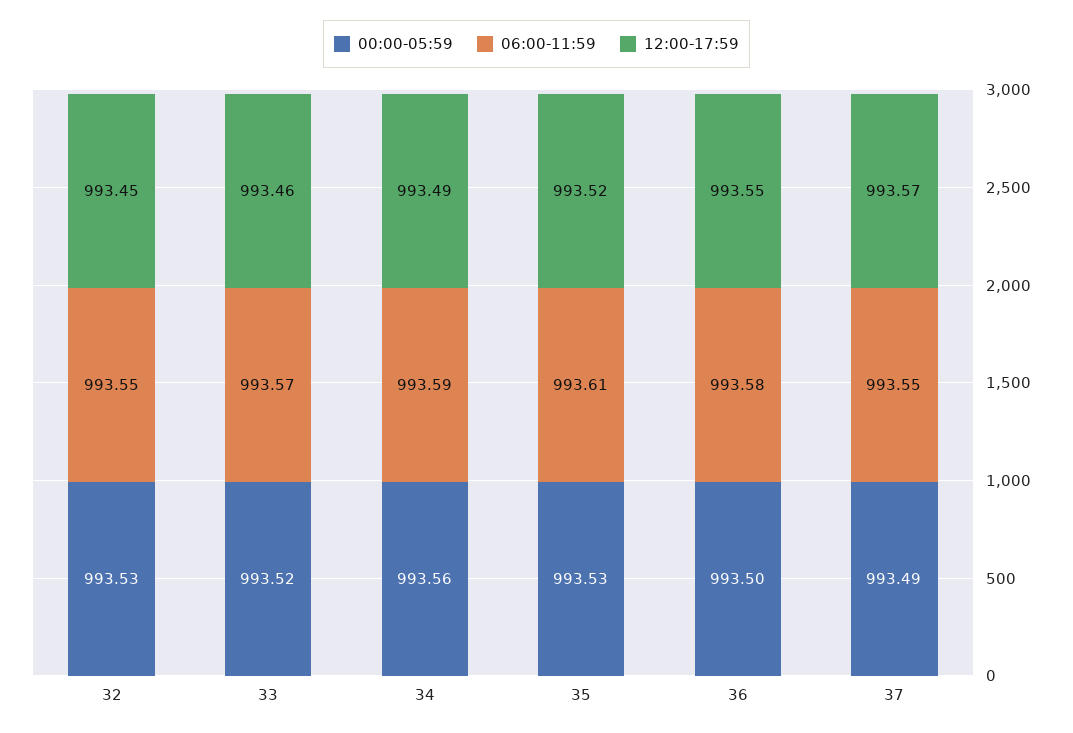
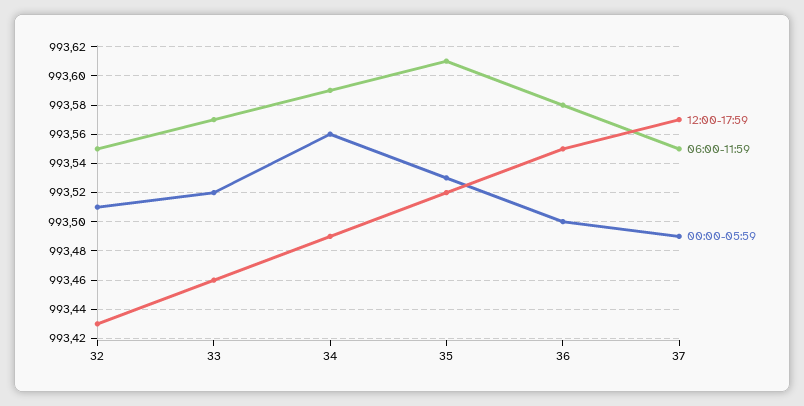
00:00-05:59, 32: 993.53 -> 993.51
12:00-17:59, 32: 993.45 -> 993.43

